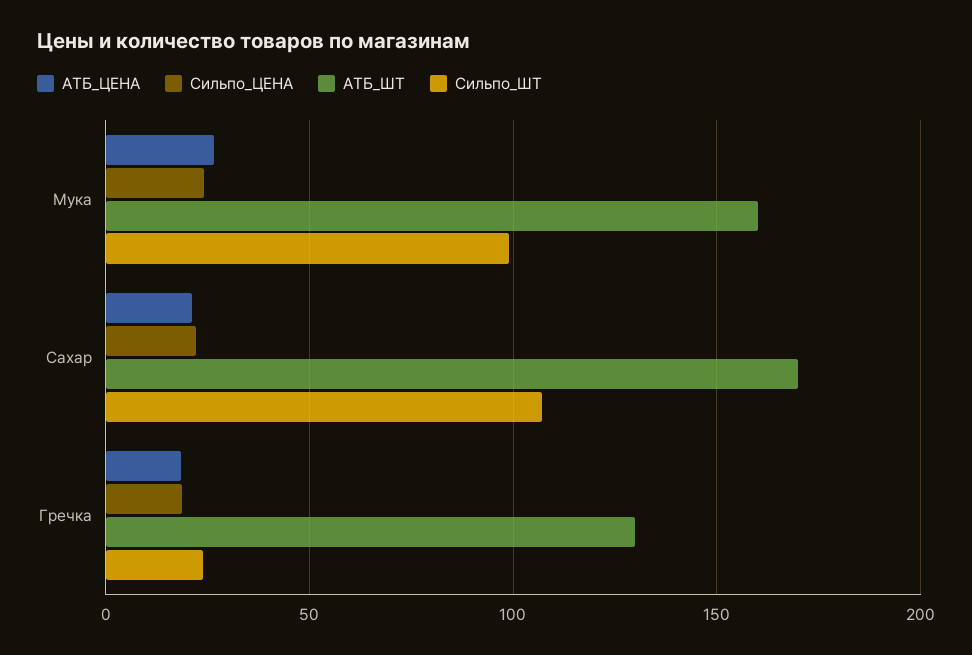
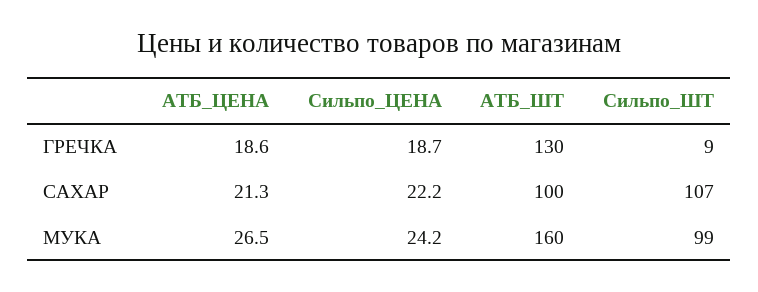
АТБ_ШТ, Сахар: 170 -> 100
Сильпо_ШТ, Гречка: 25 -> 9

